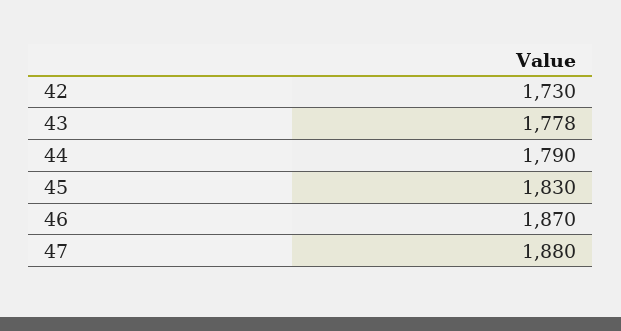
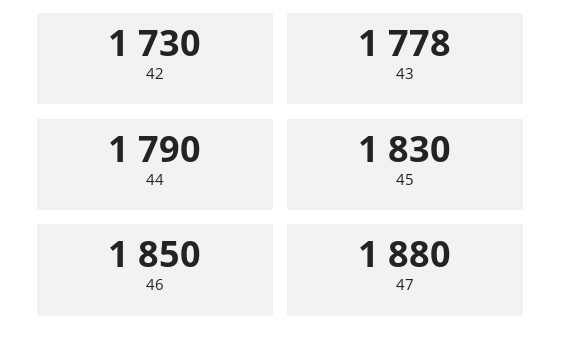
46: 1870 -> 1850

